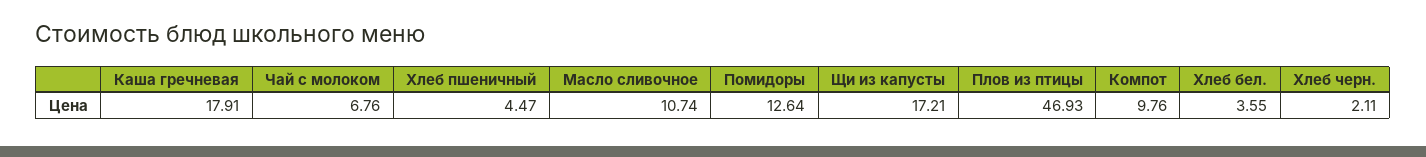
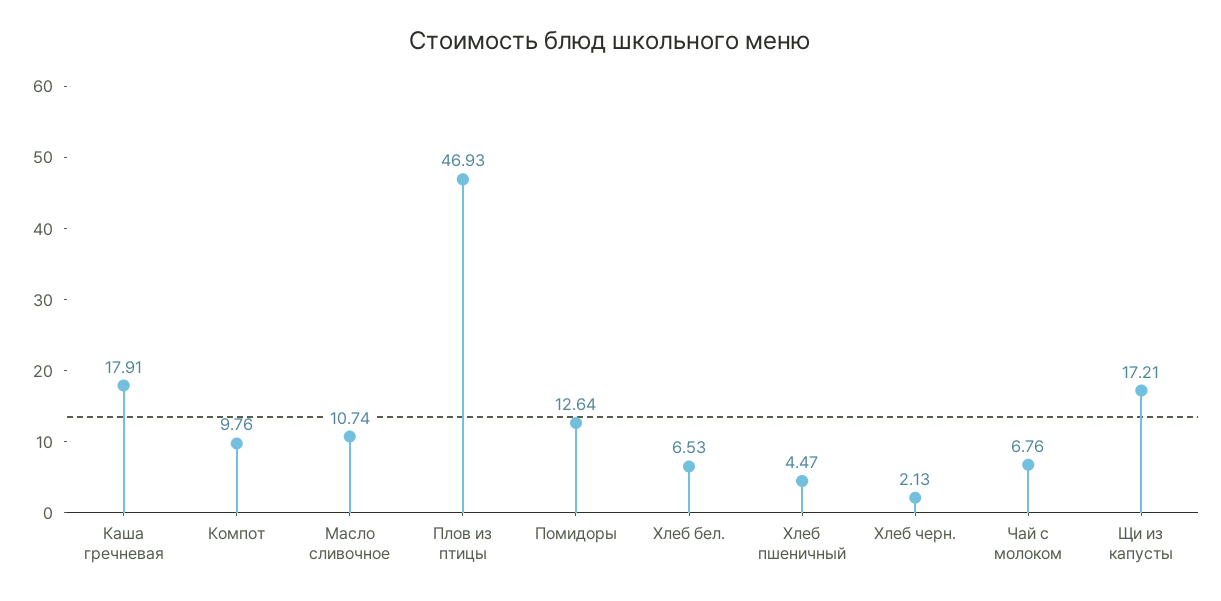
Хлеб бел.: 3.55 -> 6.53
Хлеб черн.: 2.11 -> 2.13

